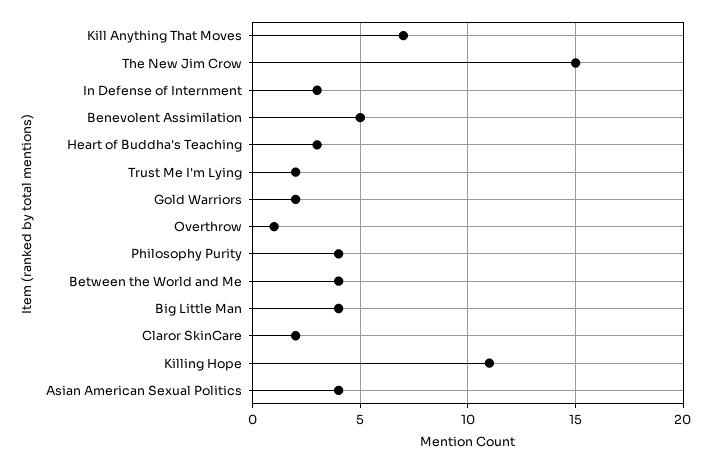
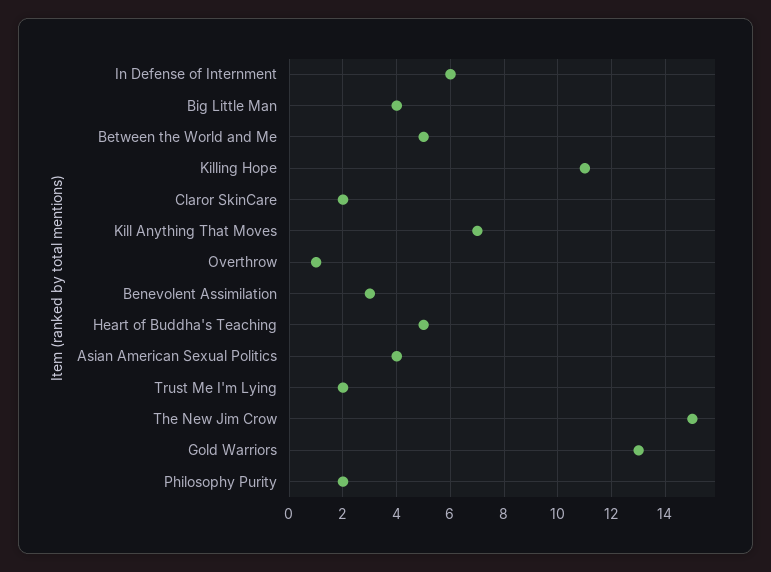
In Defense of Internment: 3 -> 6
Benevolent Assimilation: 5 -> 3
Heart of Buddha's Teaching: 3 -> 5
Gold Warriors: 2 -> 13
Philosophy Purity: 4 -> 2
Between the World and Me: 4 -> 5

